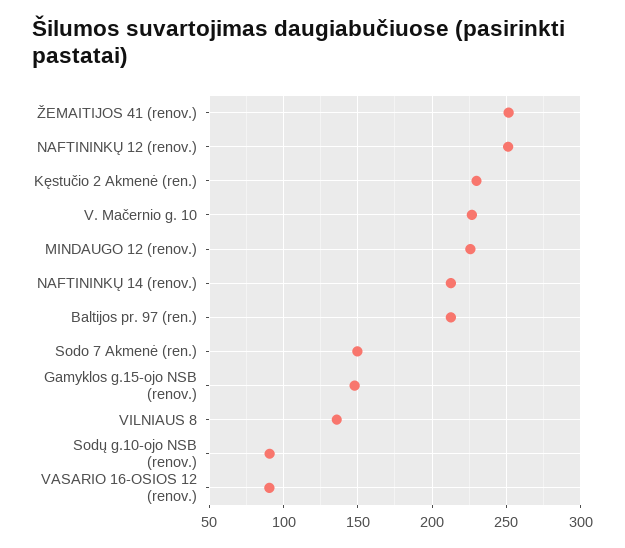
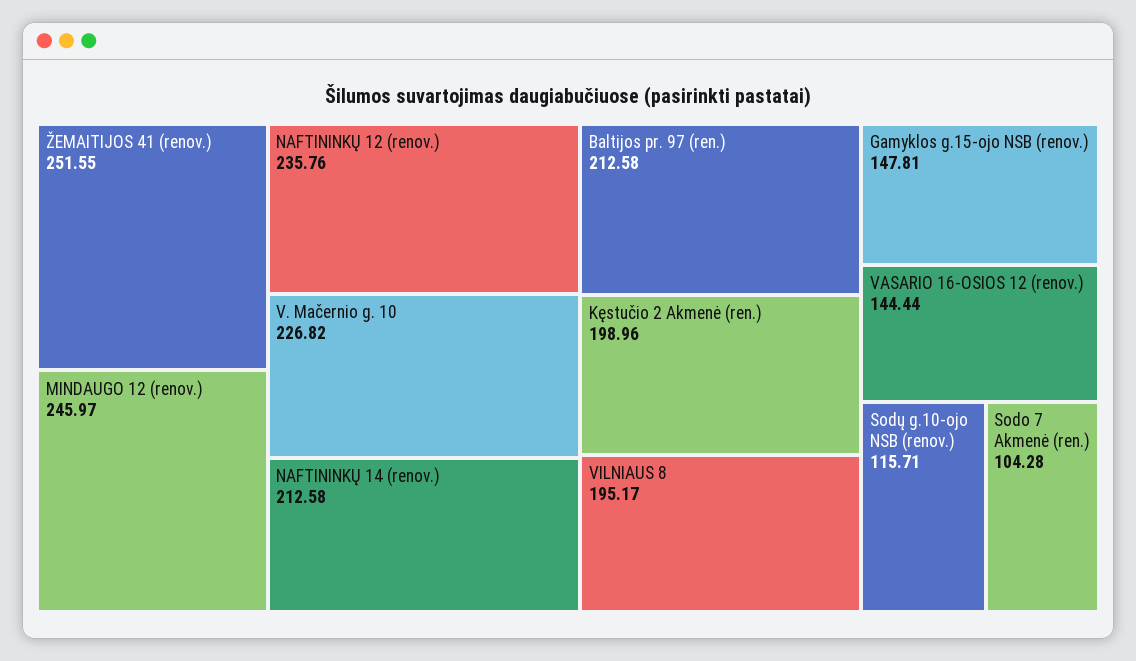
NAFTININKŲ 12 (renov.): 250 -> 235.76
Kęstučio 2 Akmenė (ren.): 230 -> 198.96
MINDAUGO 12 (renov.): 225 -> 245.97
Sodo 7 Akmenė (ren.): 150 -> 104.28
VILNIAUS 8: 135 -> 195.17
Sodų g.10-ojo NSB (renov.): 90 -> 115.71
VASARIO 16-OSIOS 12 (renov.): 90 -> 144.44

